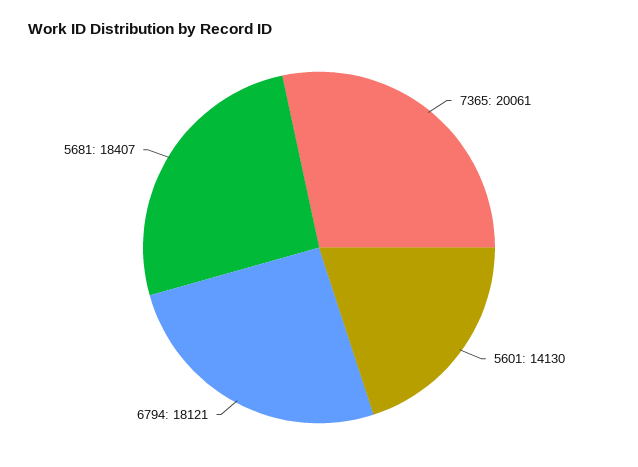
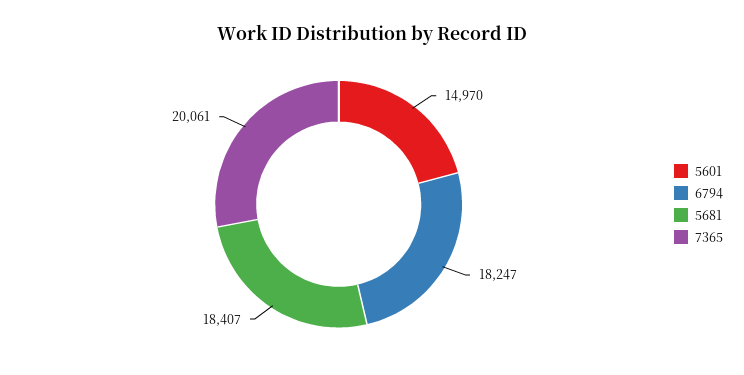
5601: 14130 -> 14970
6794: 18121 -> 18247

